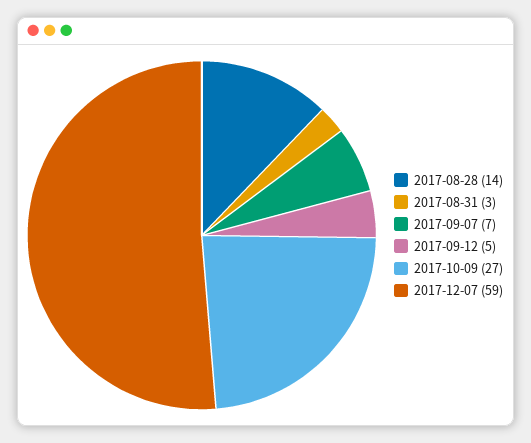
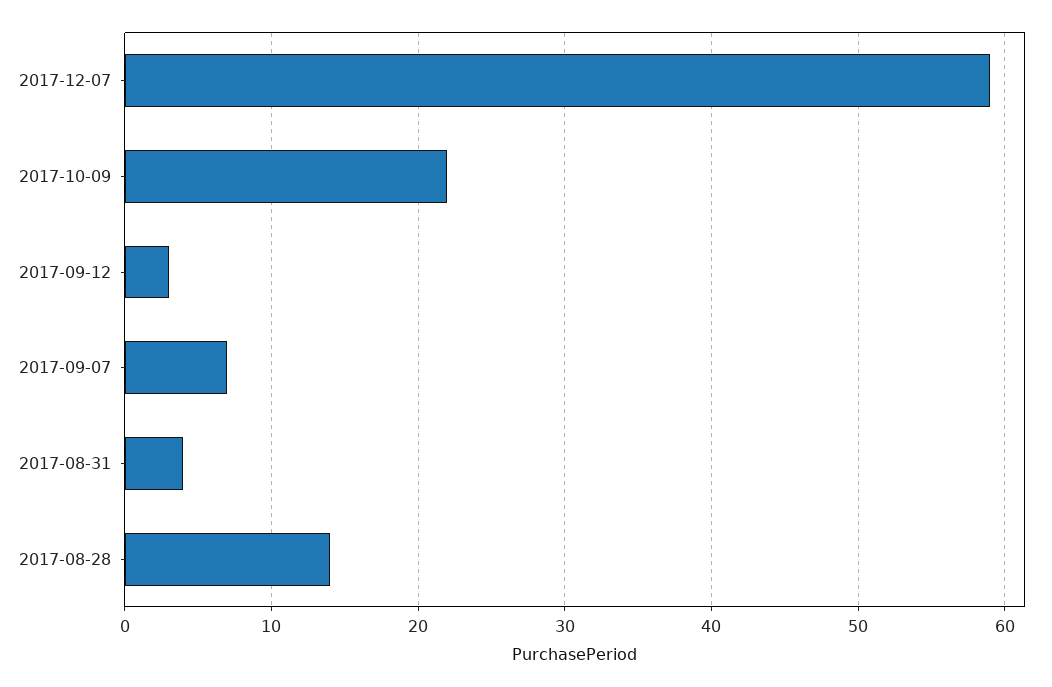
2017-08-31: 3 -> 4
2017-09-12: 5 -> 3
2017-10-09: 27 -> 22

